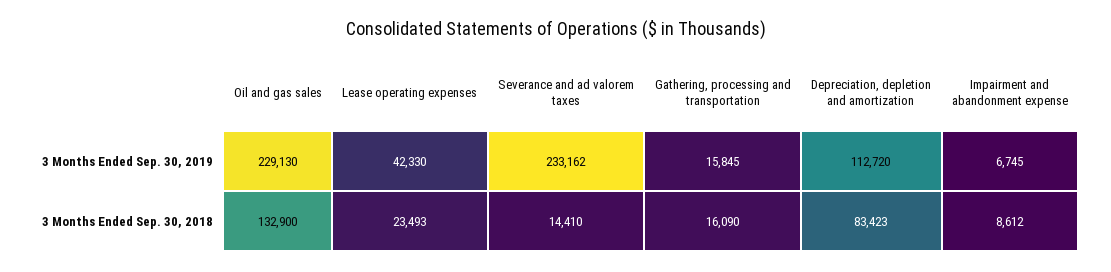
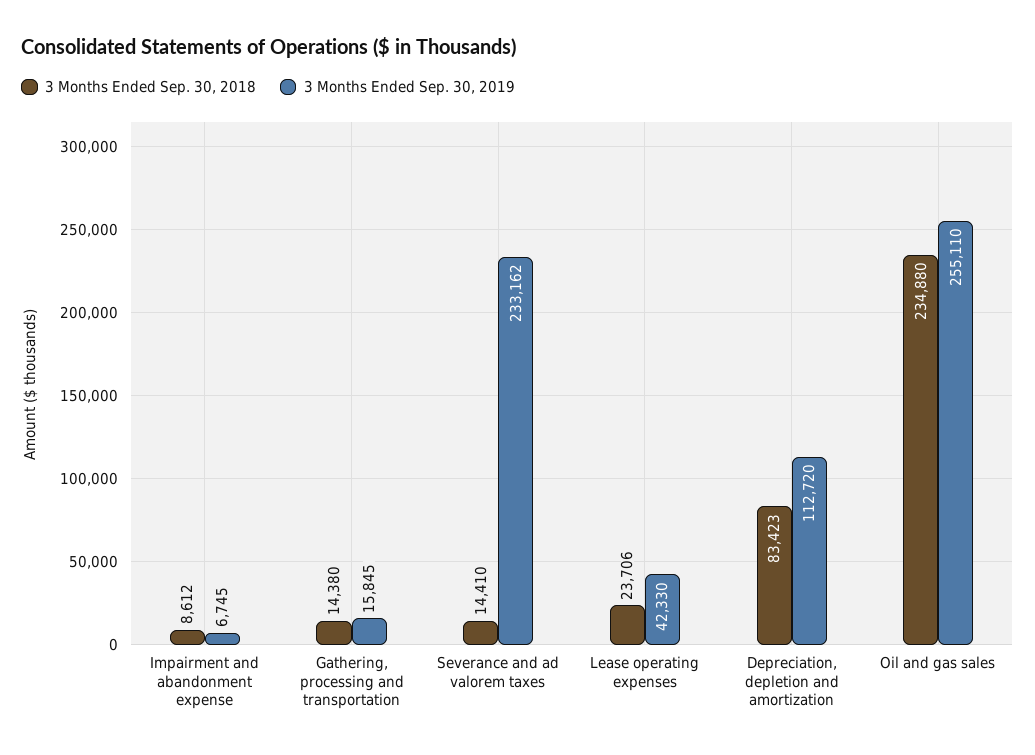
3 Months Ended Sep. 30, 2019, Oil and gas sales: 229130 -> 255110
3 Months Ended Sep. 30, 2018, Oil and gas sales: 132900 -> 234880
3 Months Ended Sep. 30, 2018, Lease operating expenses: 23493 -> 23706
3 Months Ended Sep. 30, 2018, Gathering, processing and transportation: 16090 -> 14380

